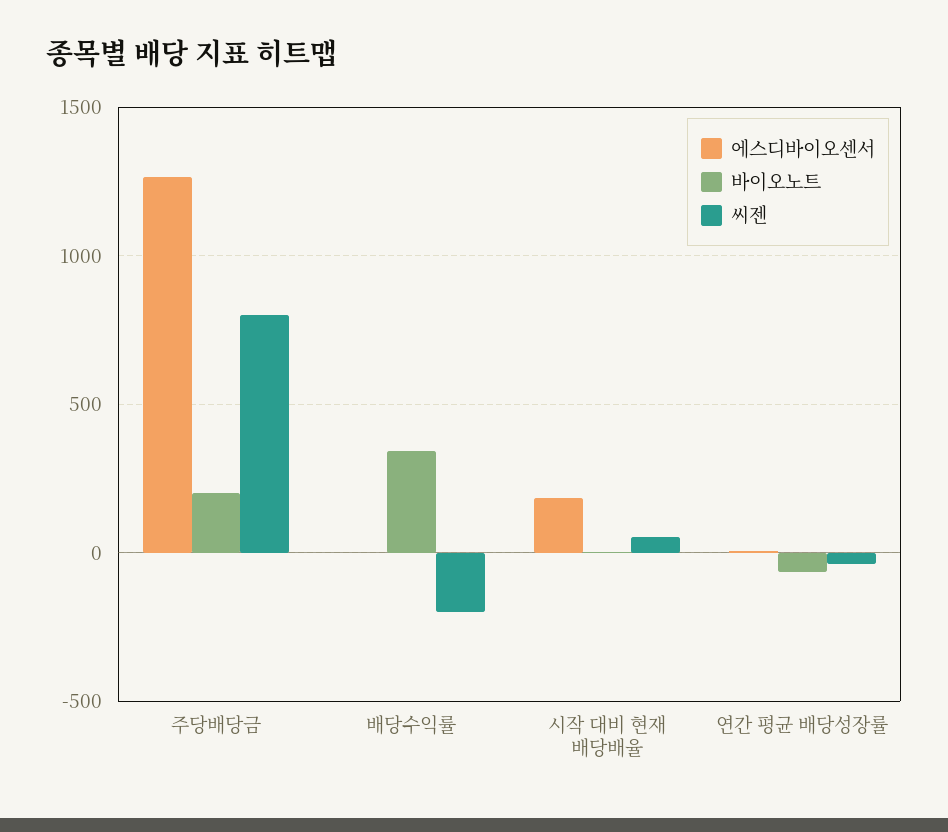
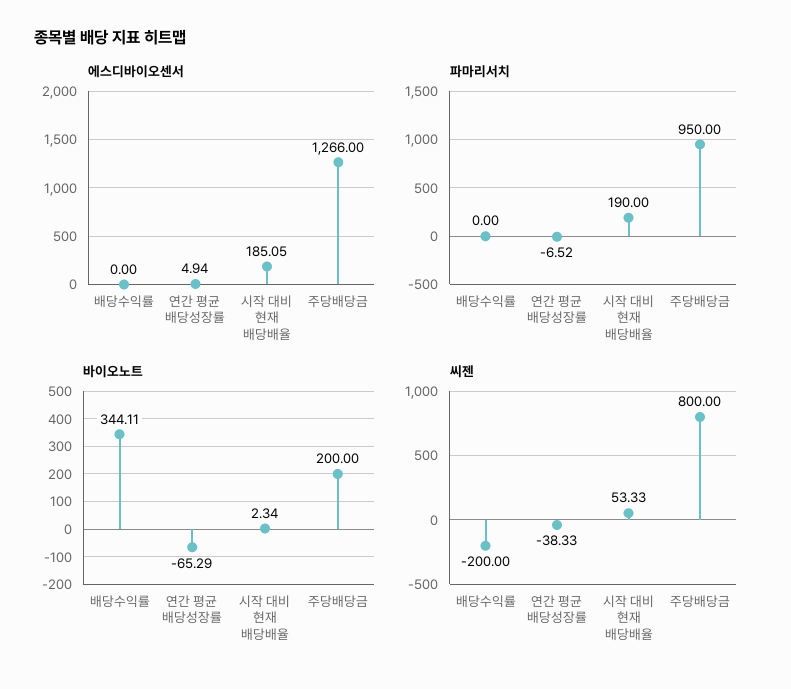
파마리서치, 배당수익률: none -> 0
파마리서치, 연간 평균 배당성장률: none -> -6.52
파마리서치, 시작 대비 현재 배당배율: none -> 190
파마리서치, 주당배당금: none -> 950

